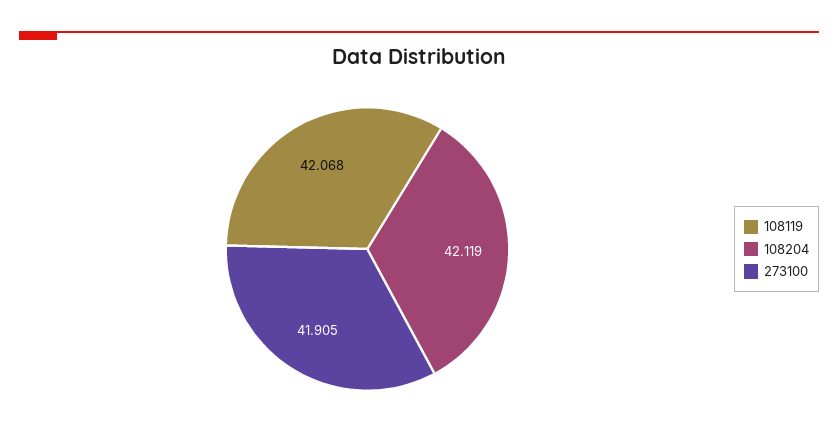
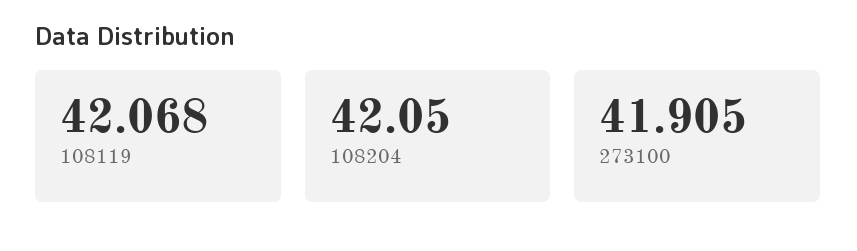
108204: 42.119 -> 42.05

